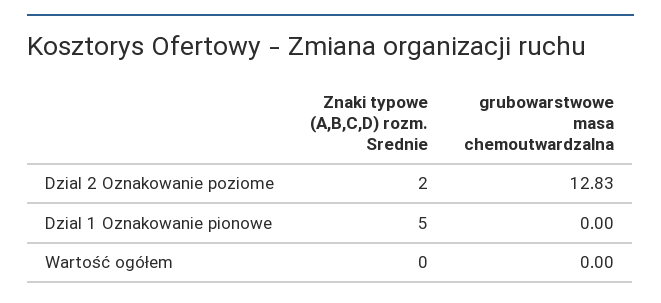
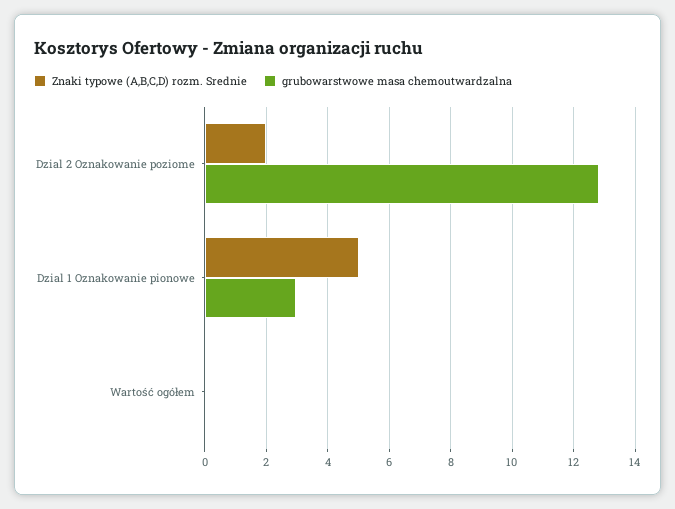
grubowarstwowe masa chemoutwardzalna, Dzial 1 Oznakowanie pionowe: 0 -> 3

